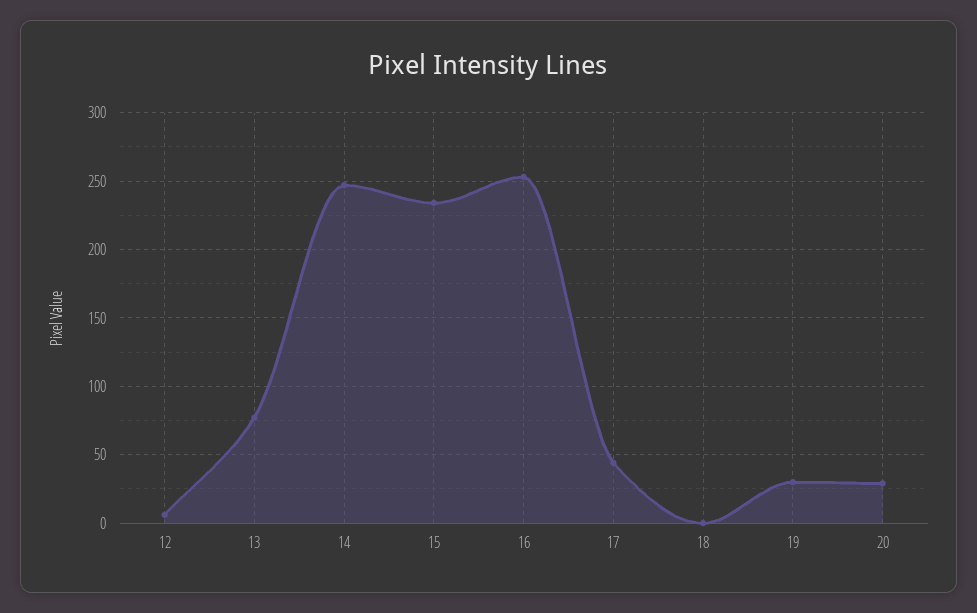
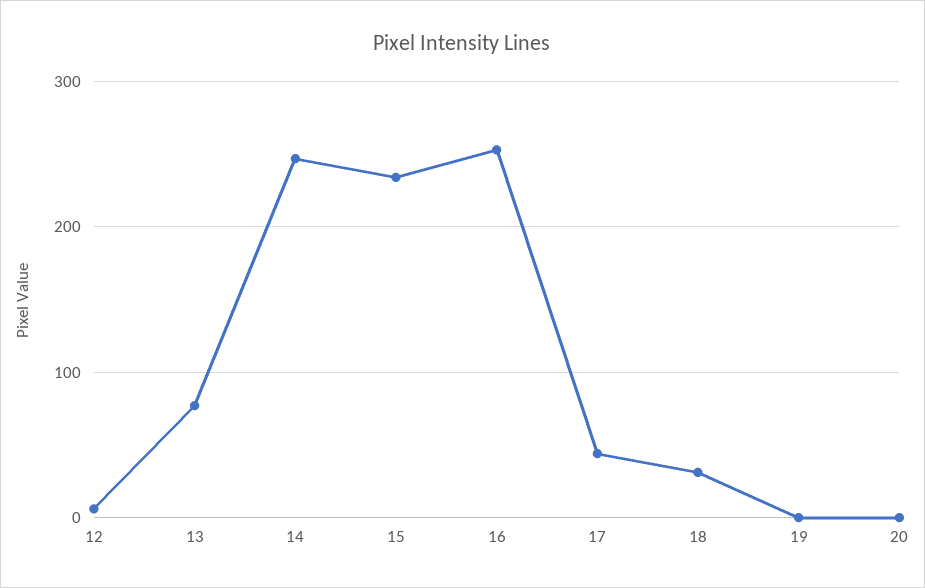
18: 0 -> 30
19: 30 -> 0
20: 30 -> 0

